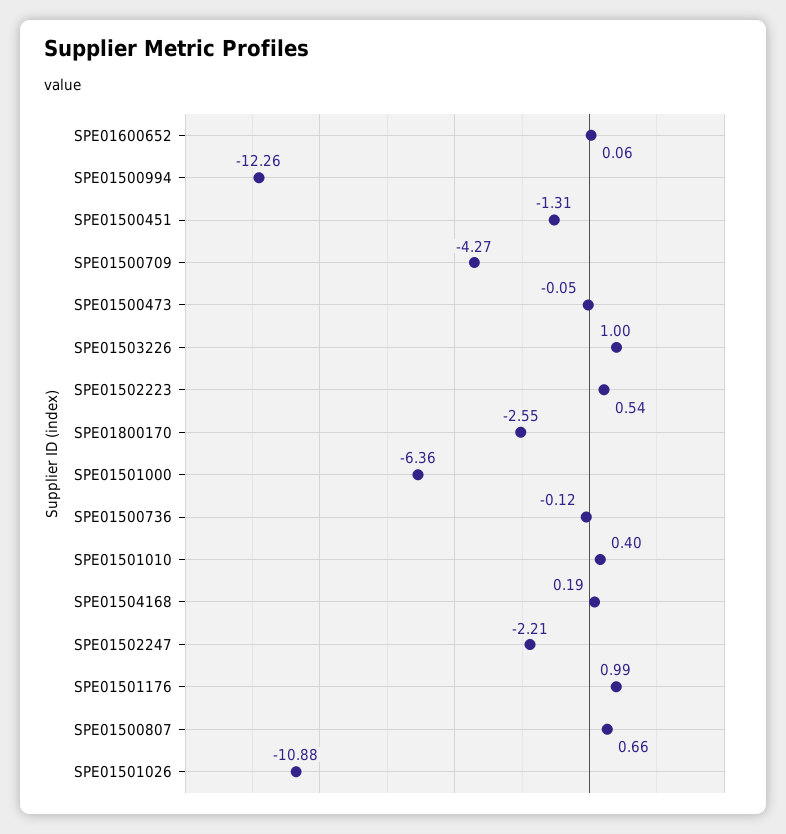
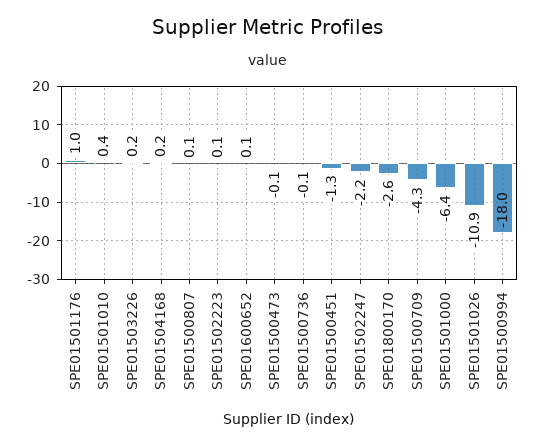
SPE01500994: -12.26 -> -18
SPE01503226: 1 -> 0.2
SPE01502223: 0.54 -> 0.1
SPE01500807: 0.66 -> 0.1

